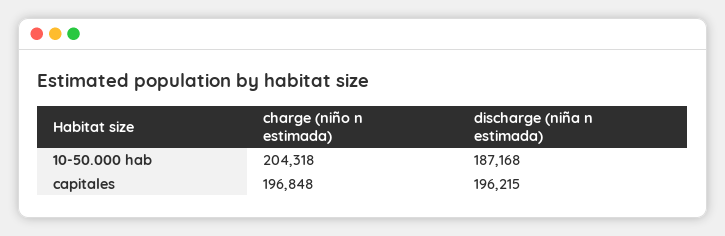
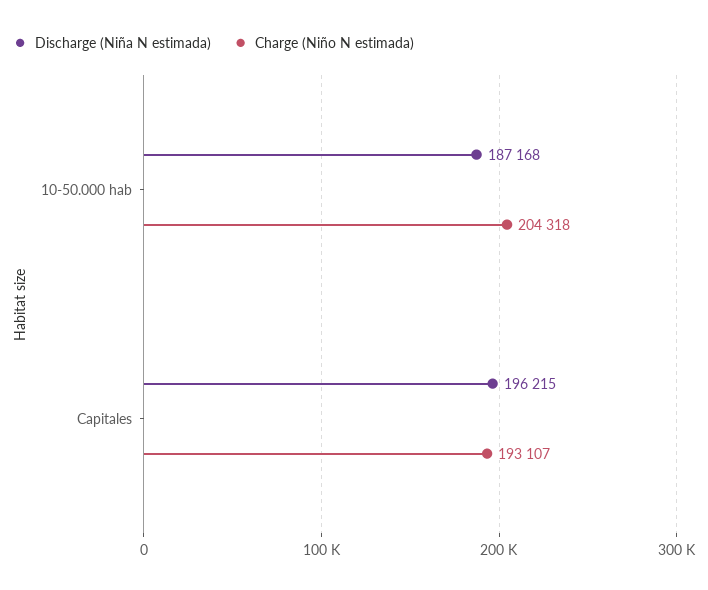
charge (niño n estimada), capitales: 196848 -> 193107

